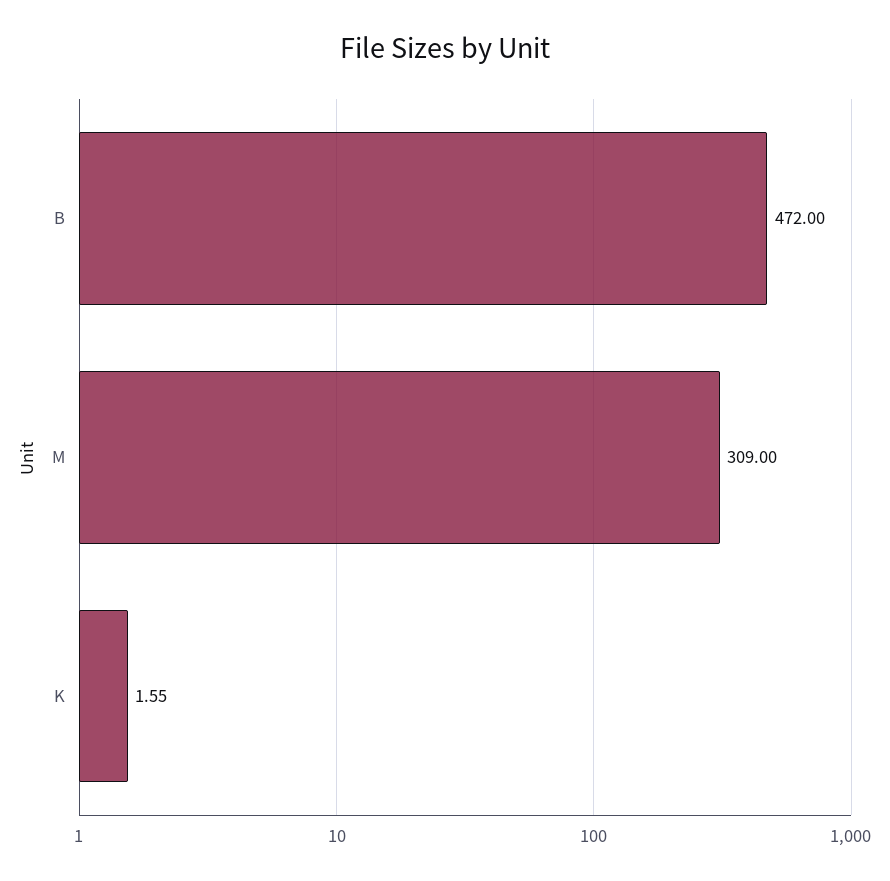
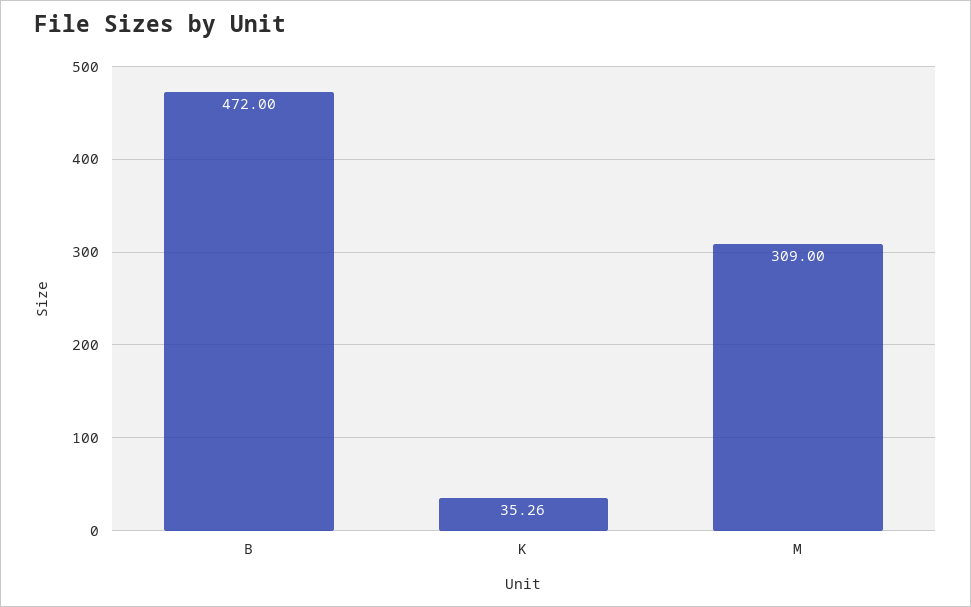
K: 1.55 -> 35.26

